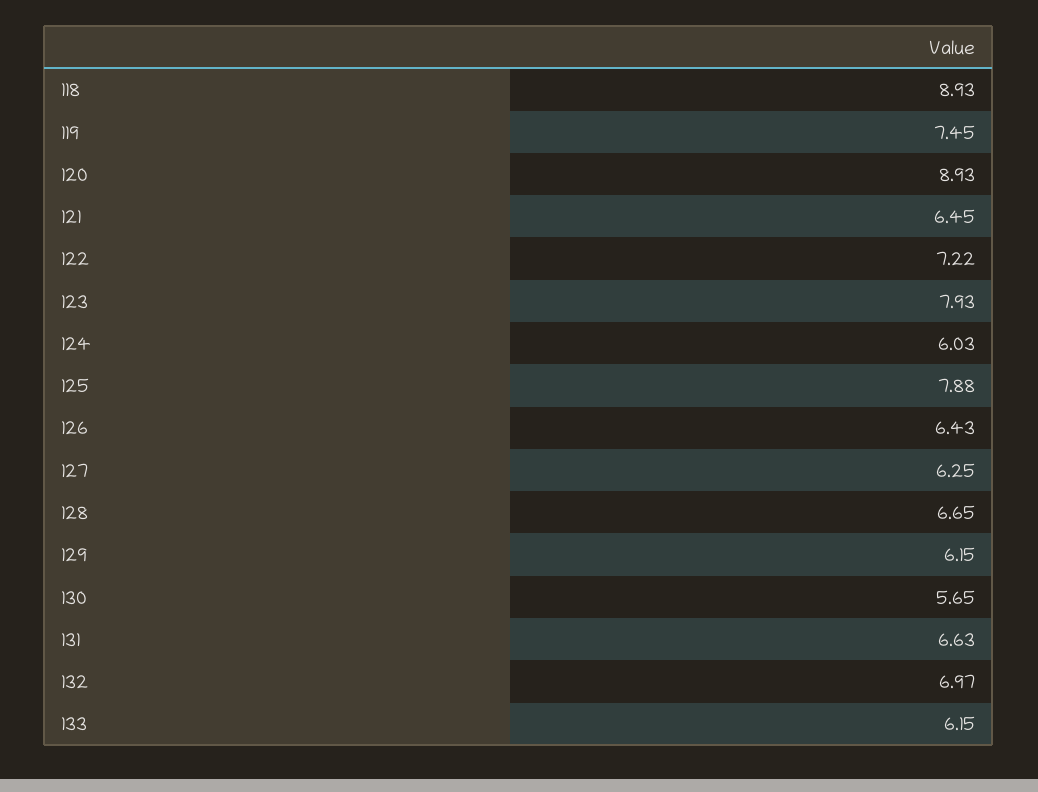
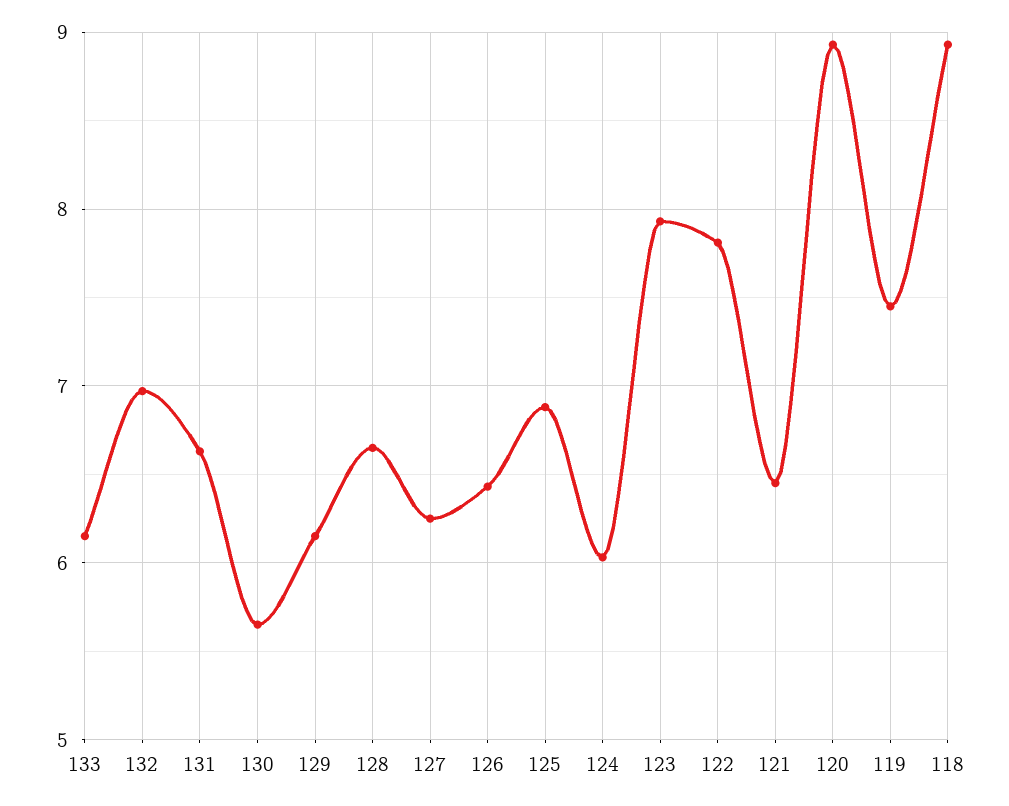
122: 7.22 -> 7.8
125: 7.88 -> 6.9

